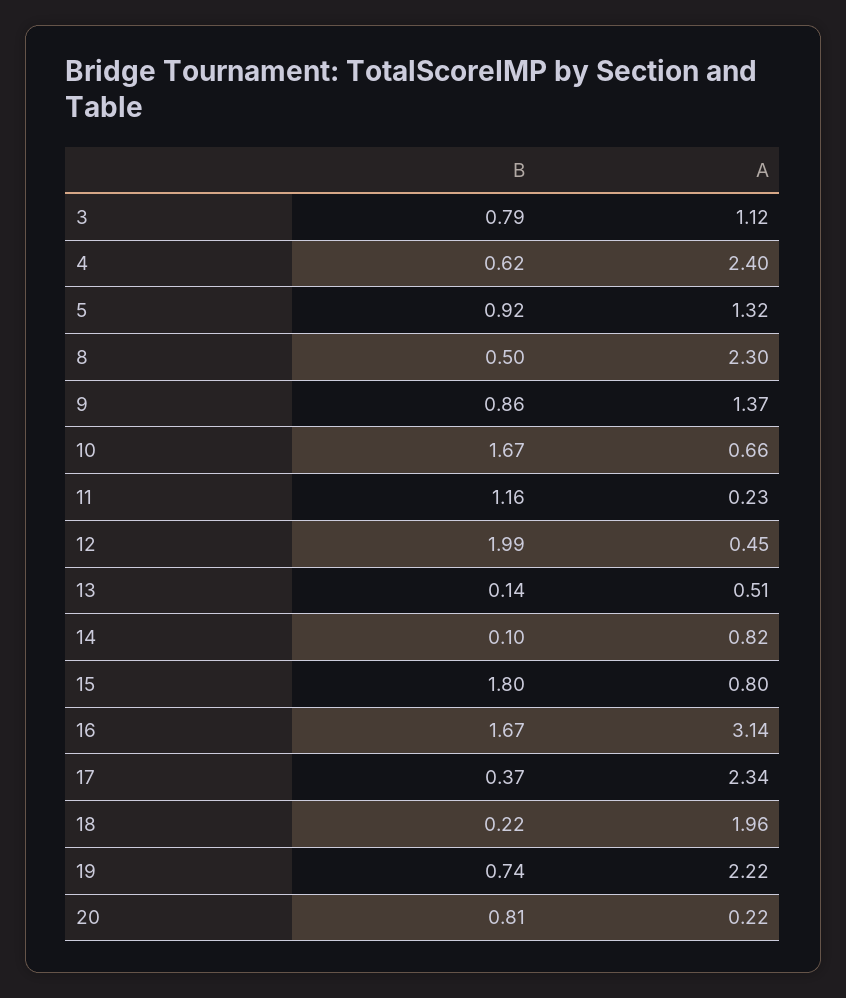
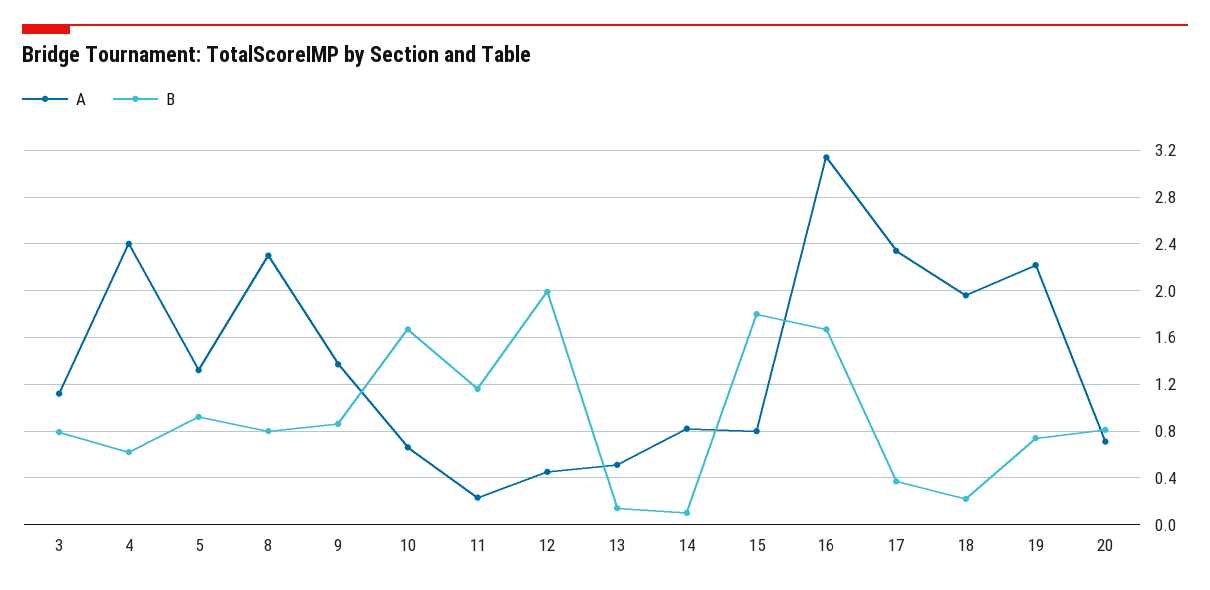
B, 8: 0.5 -> 0.8
A, 20: 0.22 -> 0.7

